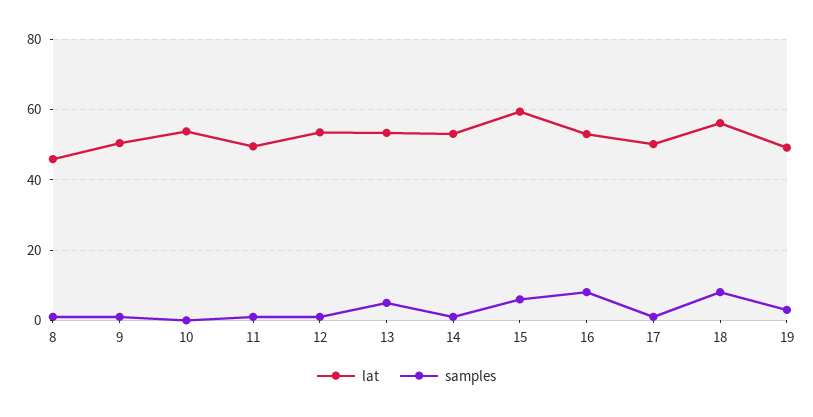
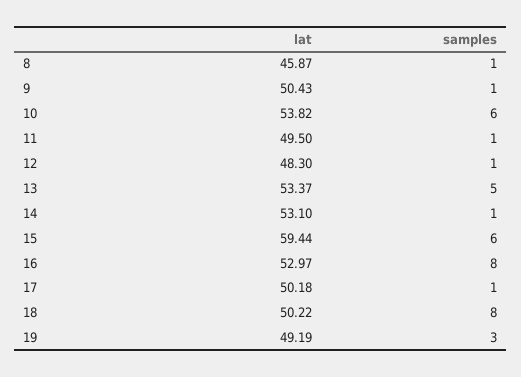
samples, 10: 0 -> 6
lat, 12: 54 -> 48.3
lat, 18: 56 -> 50.22

